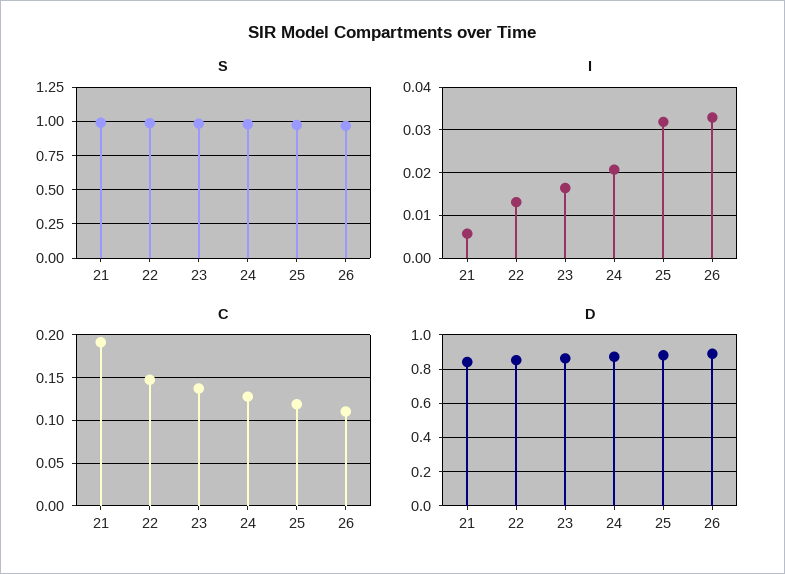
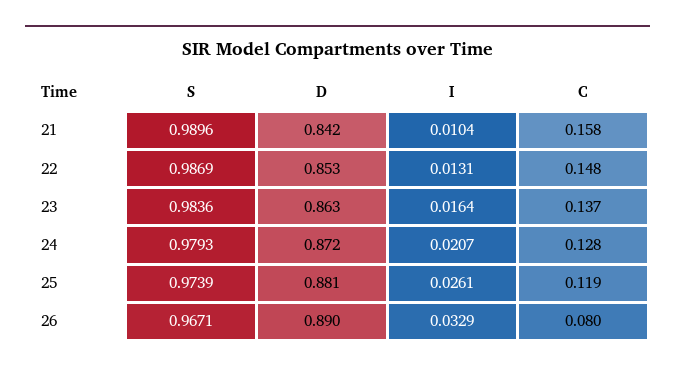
I, 21: 0.006 -> 0.0104
I, 25: 0.032 -> 0.0261
C, 21: 0.19 -> 0.158
C, 26: 0.11 -> 0.08

